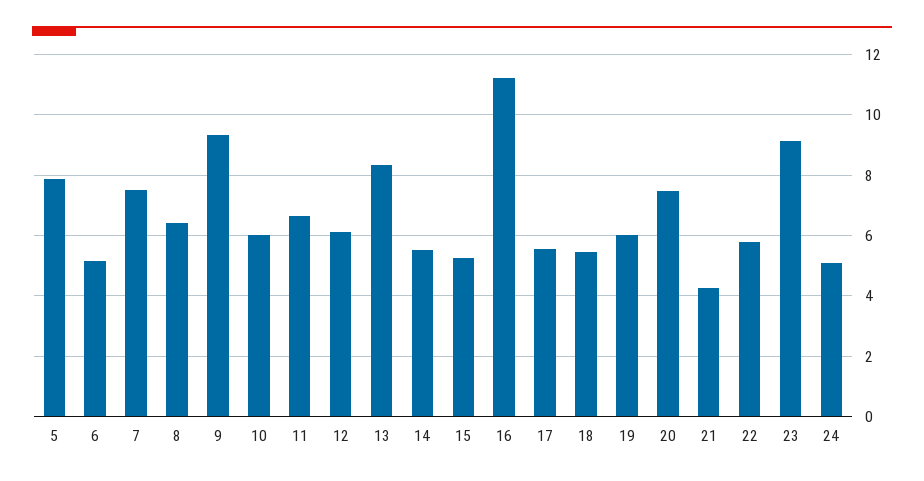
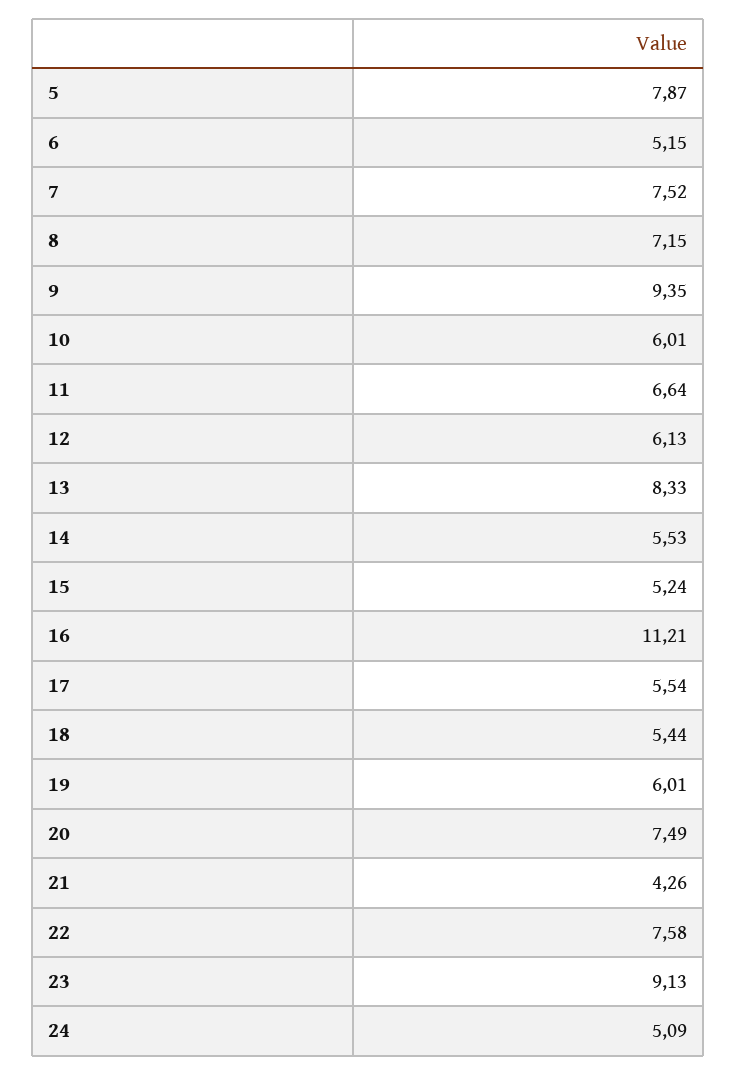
8: 6.4 -> 7.15
22: 5.8 -> 7.58

